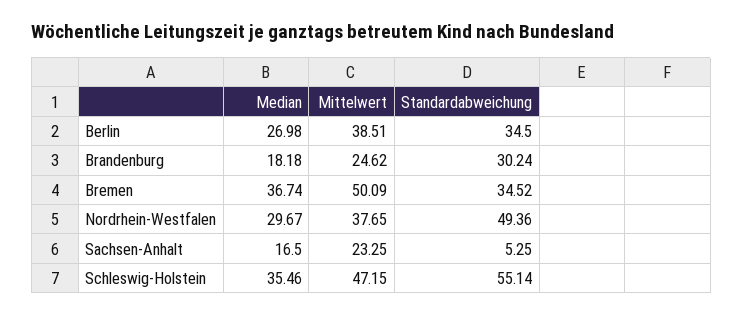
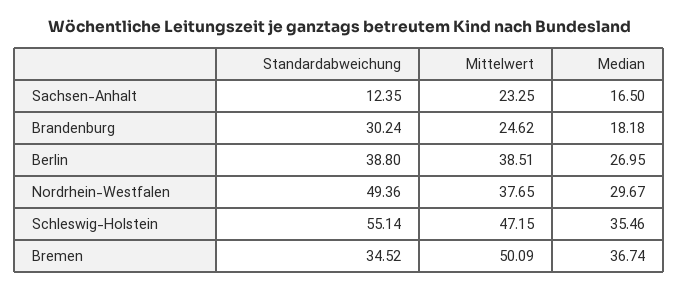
Median, Berlin: 26.98 -> 26.95
Standardabweichung, Berlin: 34.5 -> 38.8
Standardabweichung, Sachsen-Anhalt: 5.25 -> 12.35

